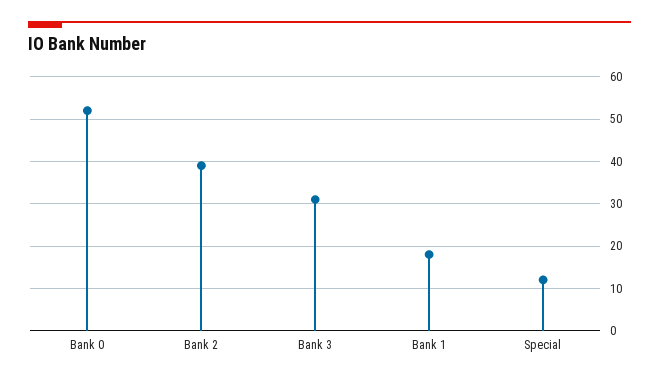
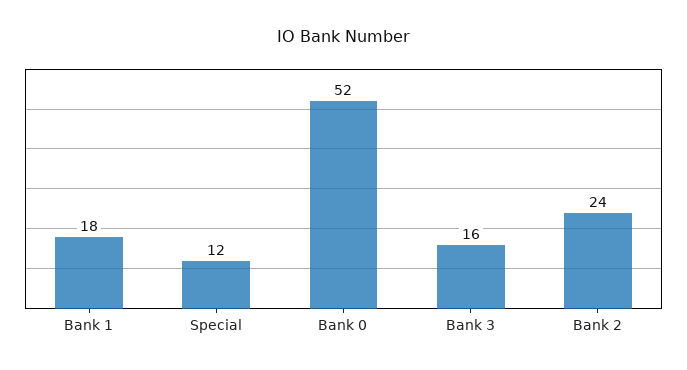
Bank 2: 40 -> 24
Bank 3: 30 -> 16

